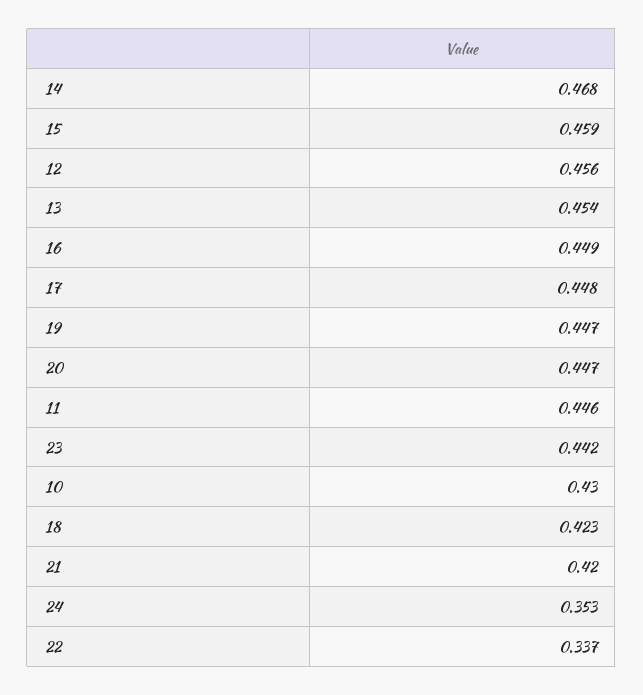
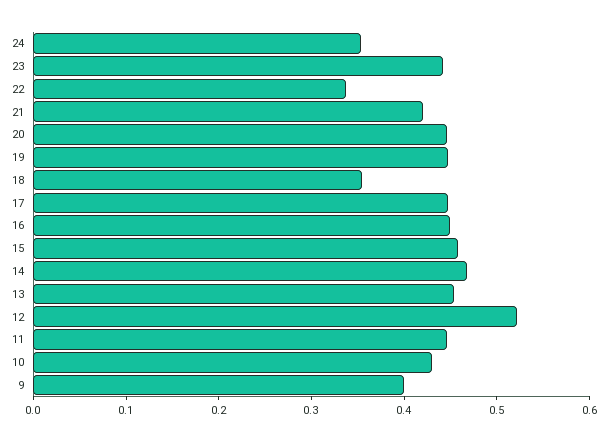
12: 0.456 -> 0.52
18: 0.423 -> 0.36
9: none -> 0.4

